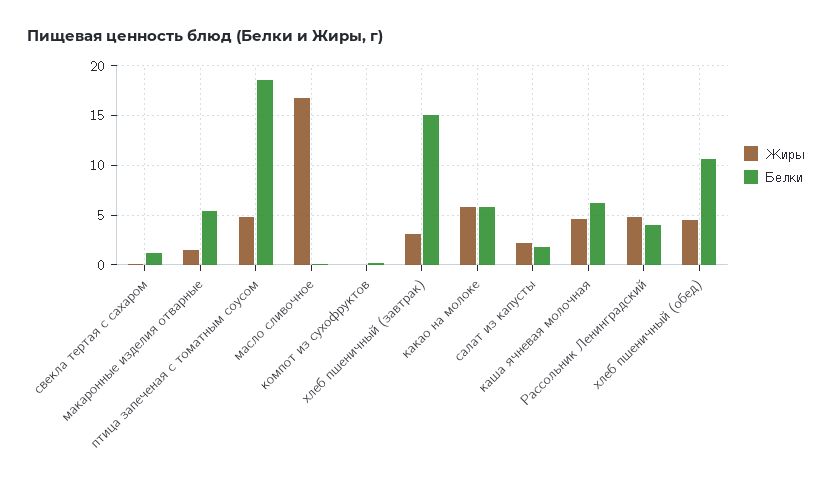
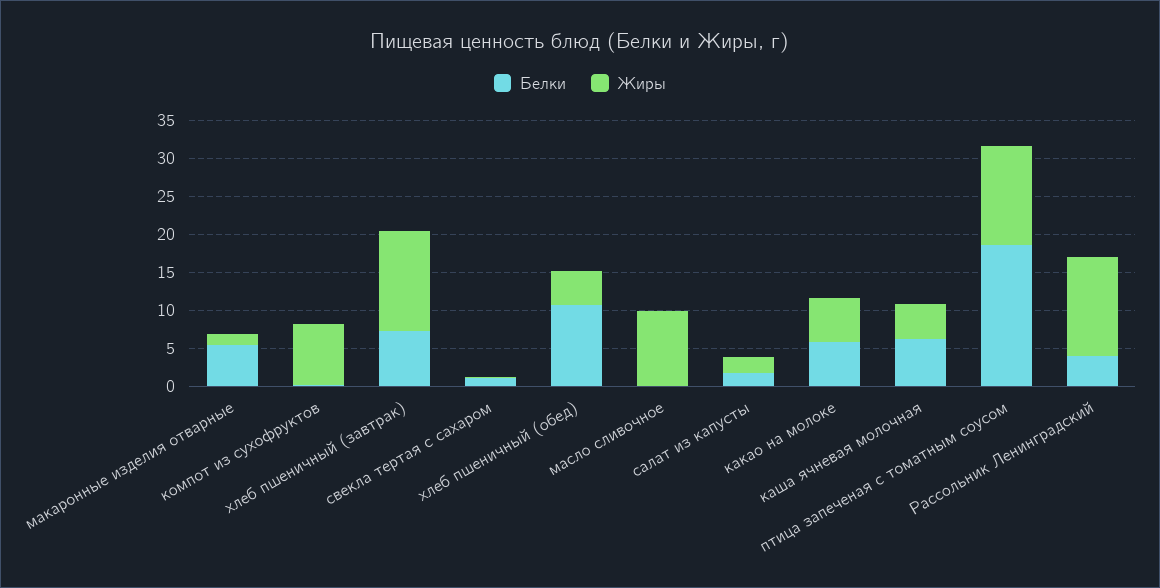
Жиры, птица запеченая с томатным соусом: 5 -> 12.5
Жиры, масло сливочное: 17 -> 10
Жиры, компот из сухофруктов: 0 -> 7.5
Жиры, хлеб пшеничный (завтрак): 3 -> 12.5
Белки, хлеб пшеничный (завтрак): 15 -> 7.5
Жиры, Рассольник Ленинградский: 5 -> 12.5

